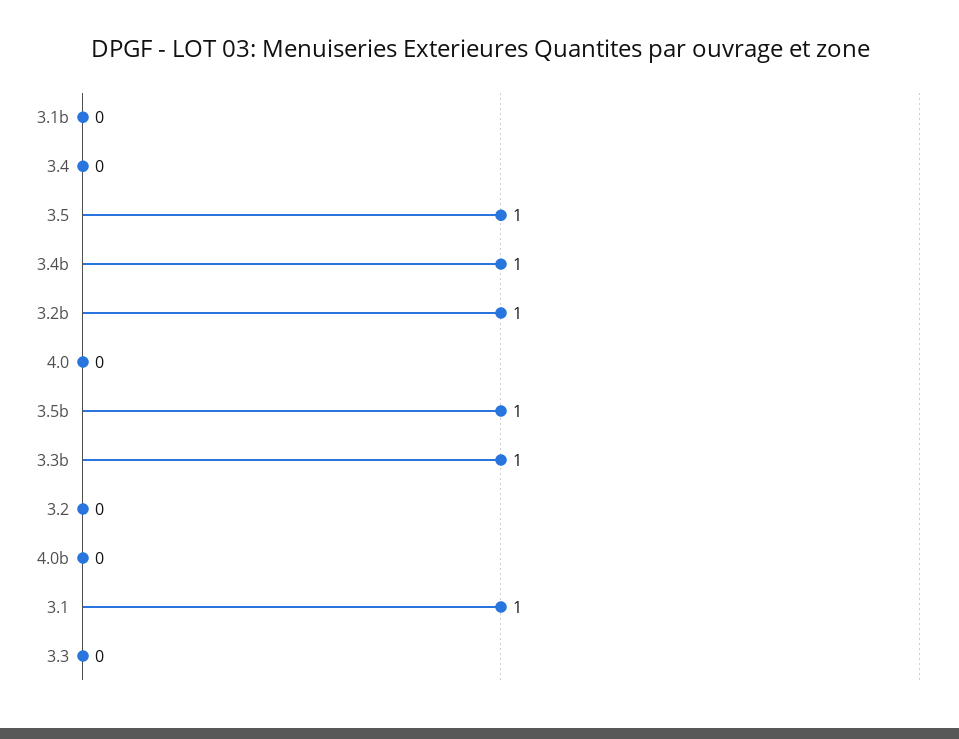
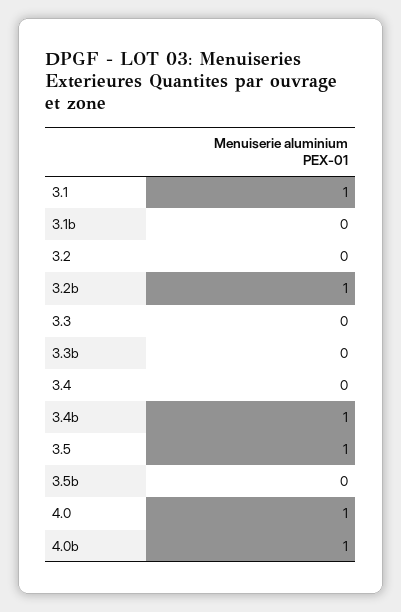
4.0: 0 -> 1
3.5b: 1 -> 0
3.3b: 1 -> 0
4.0b: 0 -> 1

